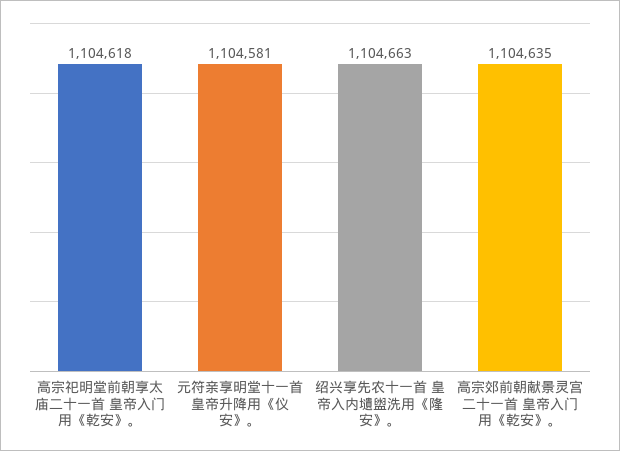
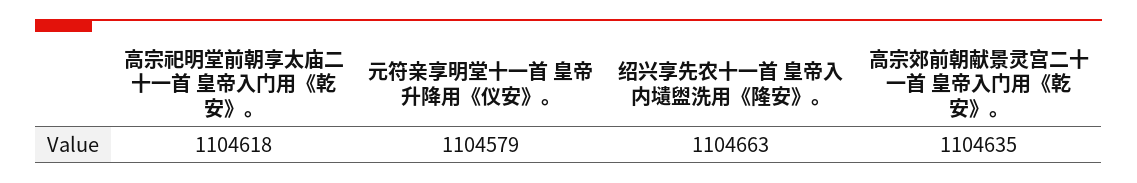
元符亲享明堂十一首 皇帝升降用《仪安》。: 1104581 -> 1104579

